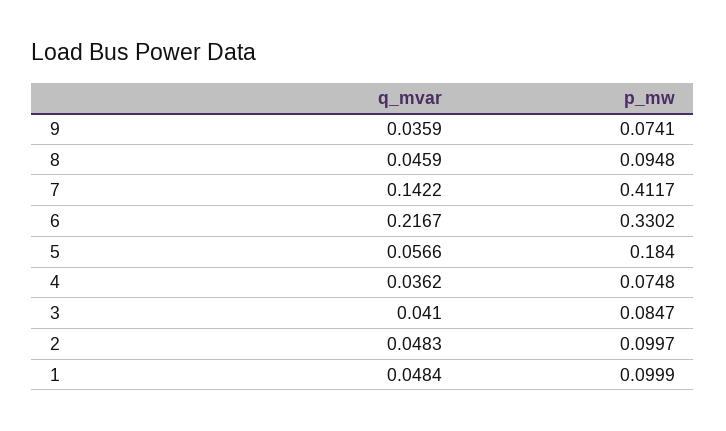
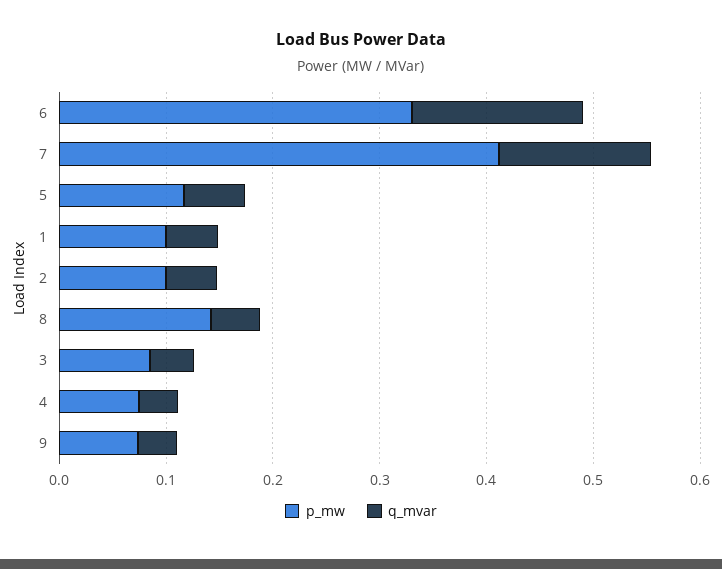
p_mw, 8: 0.0948 -> 0.14
q_mvar, 6: 0.2167 -> 0.16
p_mw, 5: 0.184 -> 0.12

